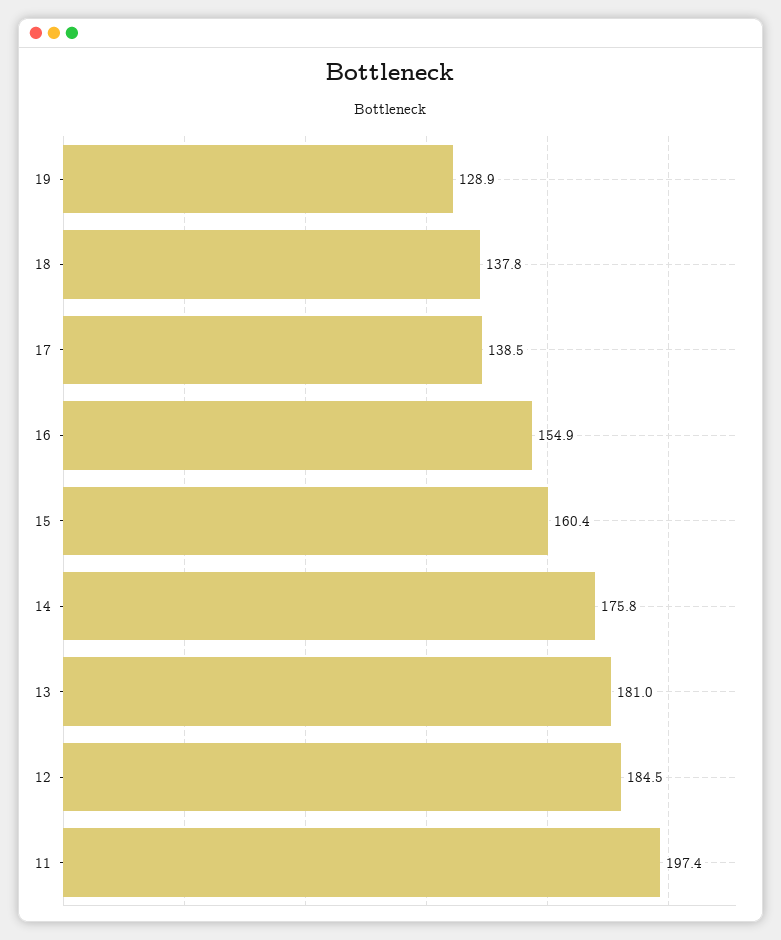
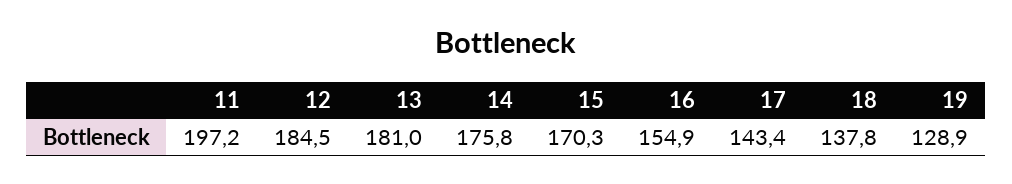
17: 138.5 -> 143.4
15: 160.4 -> 170.3
11: 197.4 -> 197.2

